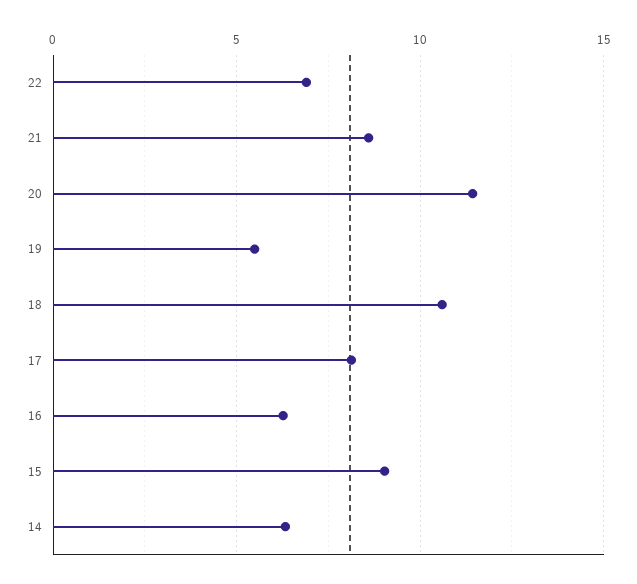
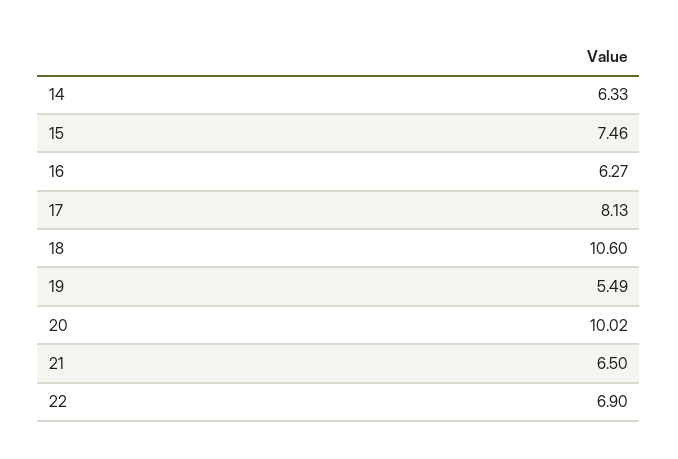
21: 8.5 -> 6.5
20: 11.5 -> 10.02
15: 9 -> 7.46

